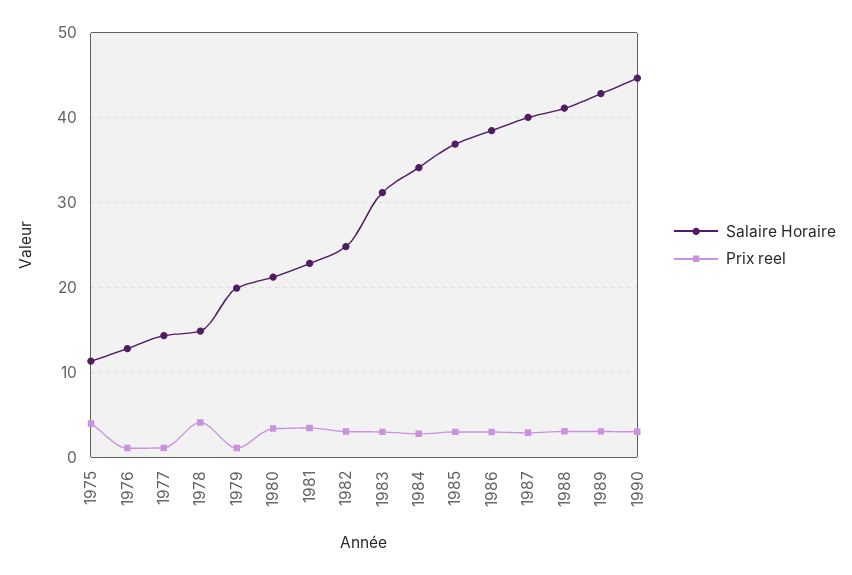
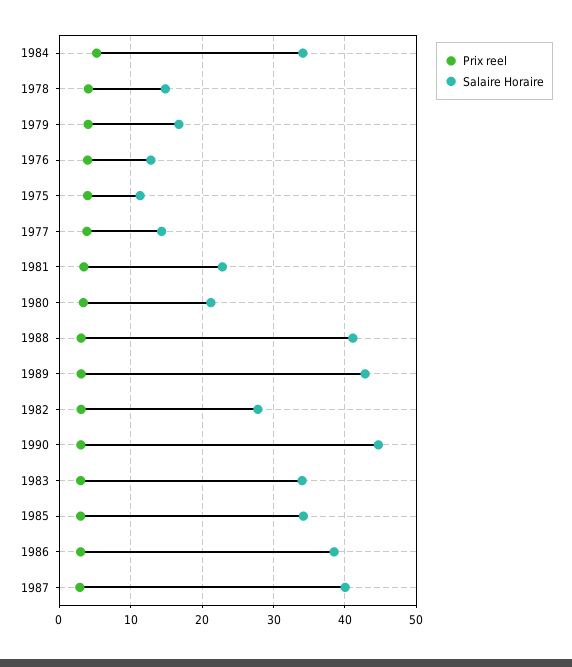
Prix reel, 1976: 1 -> 4
Prix reel, 1977: 1 -> 4
Salaire Horaire, 1979: 20 -> 17
Prix reel, 1979: 1 -> 4
Salaire Horaire, 1982: 25 -> 28
Salaire Horaire, 1983: 31 -> 34
Prix reel, 1984: 3 -> 5
Salaire Horaire, 1985: 37 -> 34

